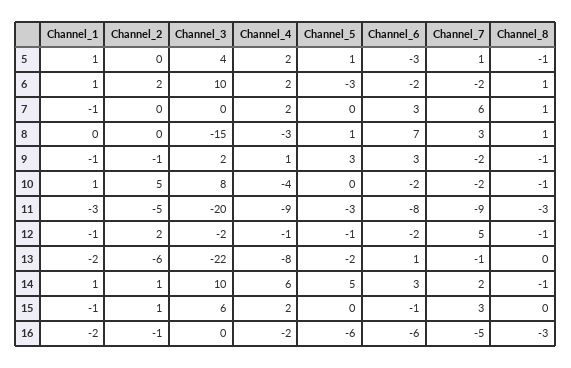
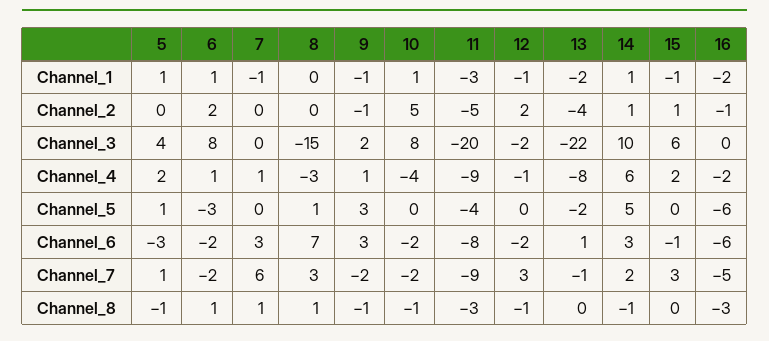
Channel_3, 6: 10 -> 8
Channel_4, 6: 2 -> 1
Channel_4, 7: 2 -> 1
Channel_5, 11: -3 -> -4
Channel_5, 12: -1 -> 0
Channel_7, 12: 5 -> 3
Channel_2, 13: -6 -> -4

